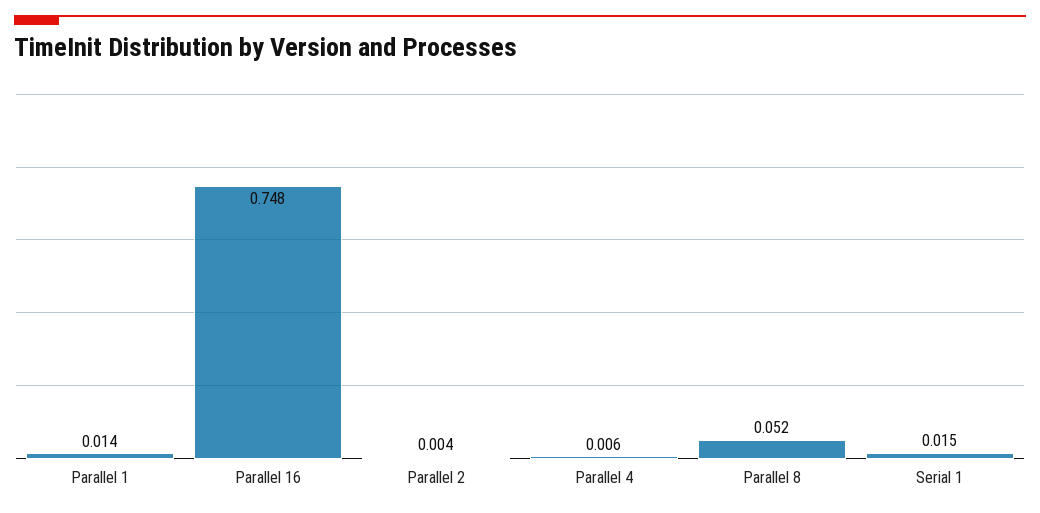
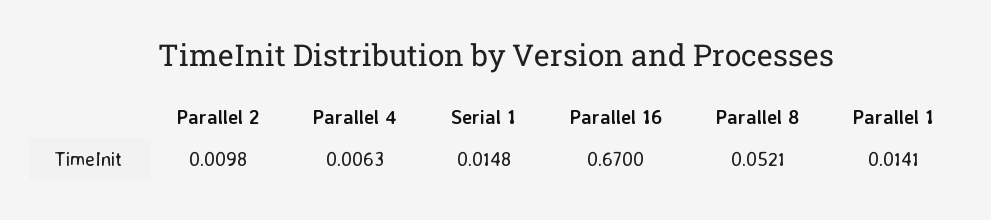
Parallel 16: 0.748 -> 0.67
Parallel 2: 0.004 -> 0.0098

